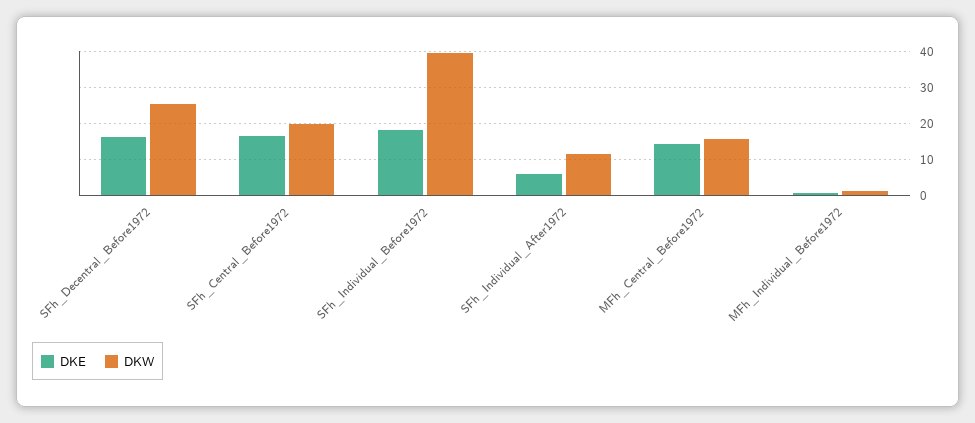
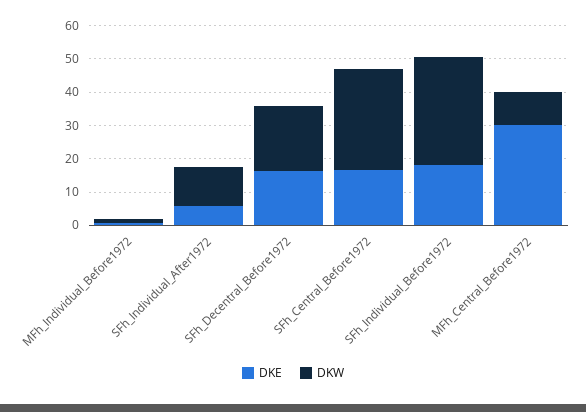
DKW, SFh_Decentral_Before1972: 26 -> 20
DKW, SFh_Central_Before1972: 20 -> 30
DKW, SFh_Individual_Before1972: 40 -> 32.5
DKE, MFh_Central_Before1972: 14 -> 30
DKW, MFh_Central_Before1972: 16 -> 10

